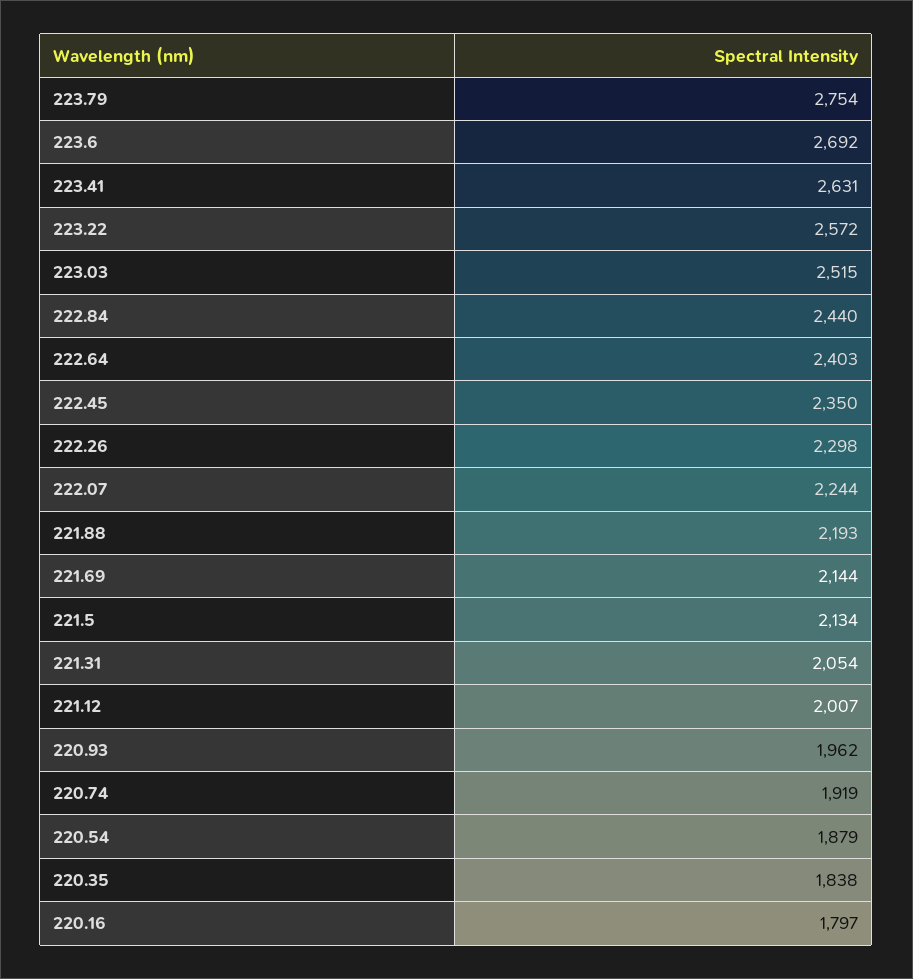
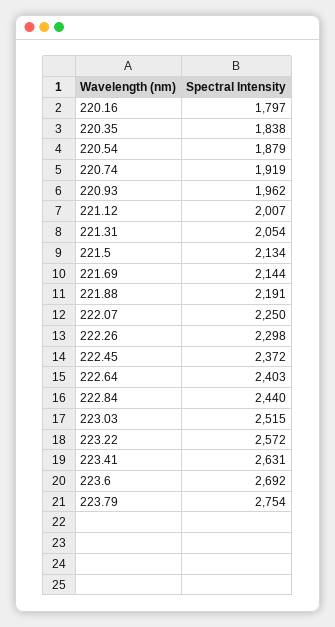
222.45: 2350 -> 2372
222.07: 2244 -> 2250
221.88: 2193 -> 2191

